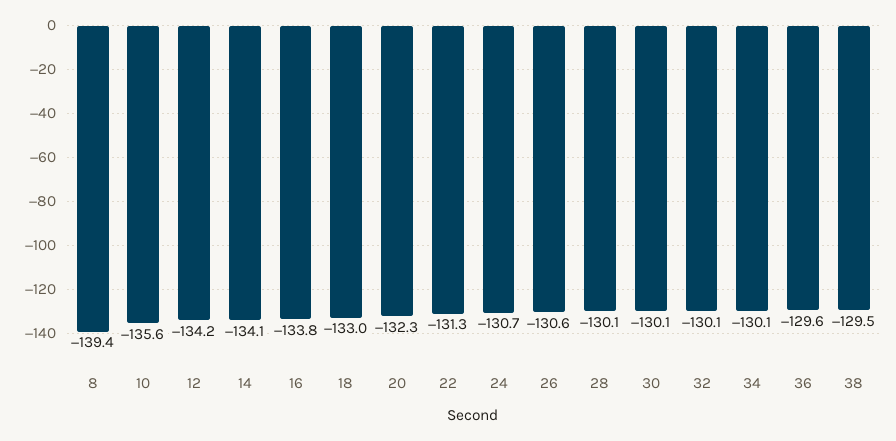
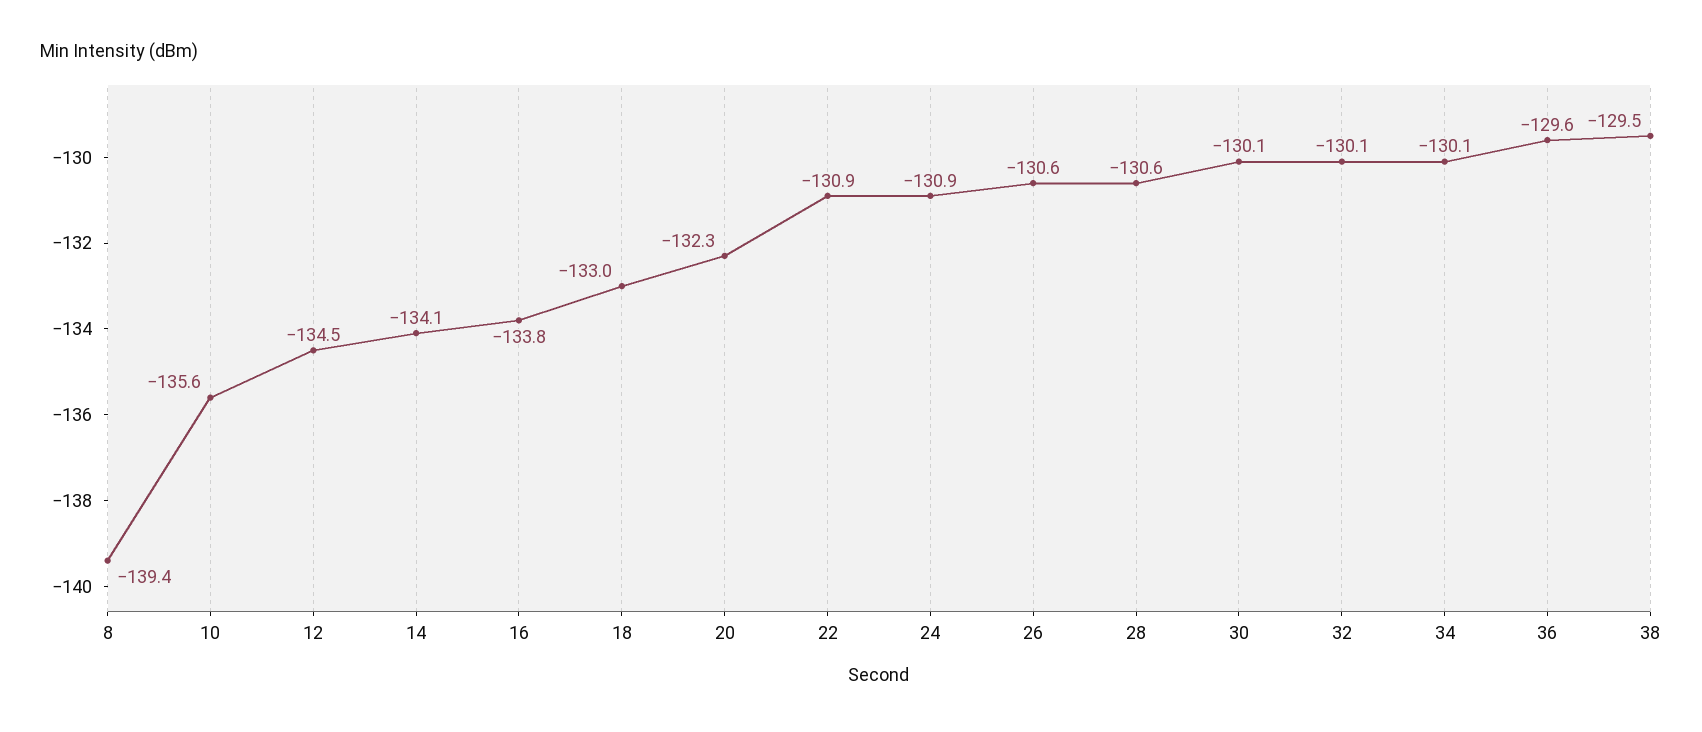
12: -134.2 -> -134.5
22: -131.3 -> -130.9
24: -130.7 -> -130.9
28: -130.1 -> -130.6

